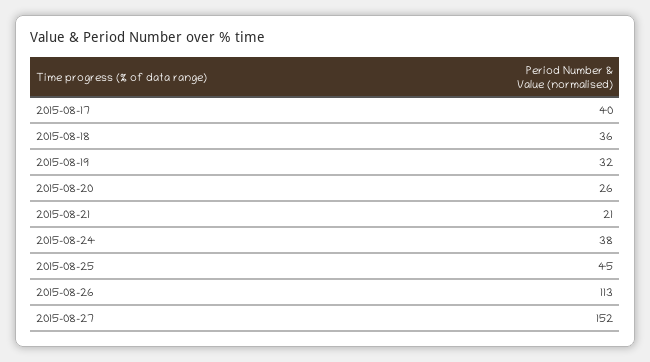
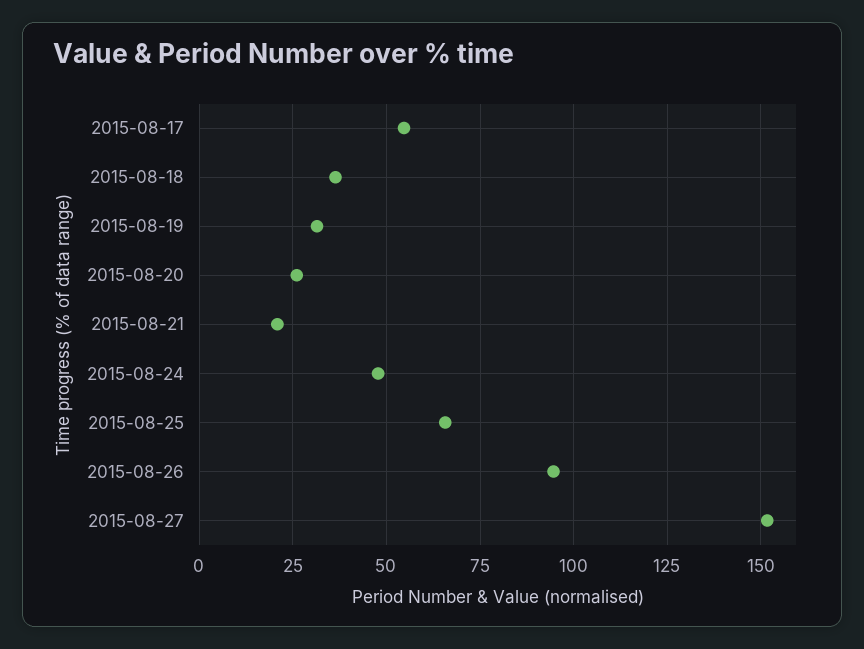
2015-08-17: 40 -> 55
2015-08-24: 38 -> 47.5
2015-08-25: 45 -> 65
2015-08-26: 113 -> 95

